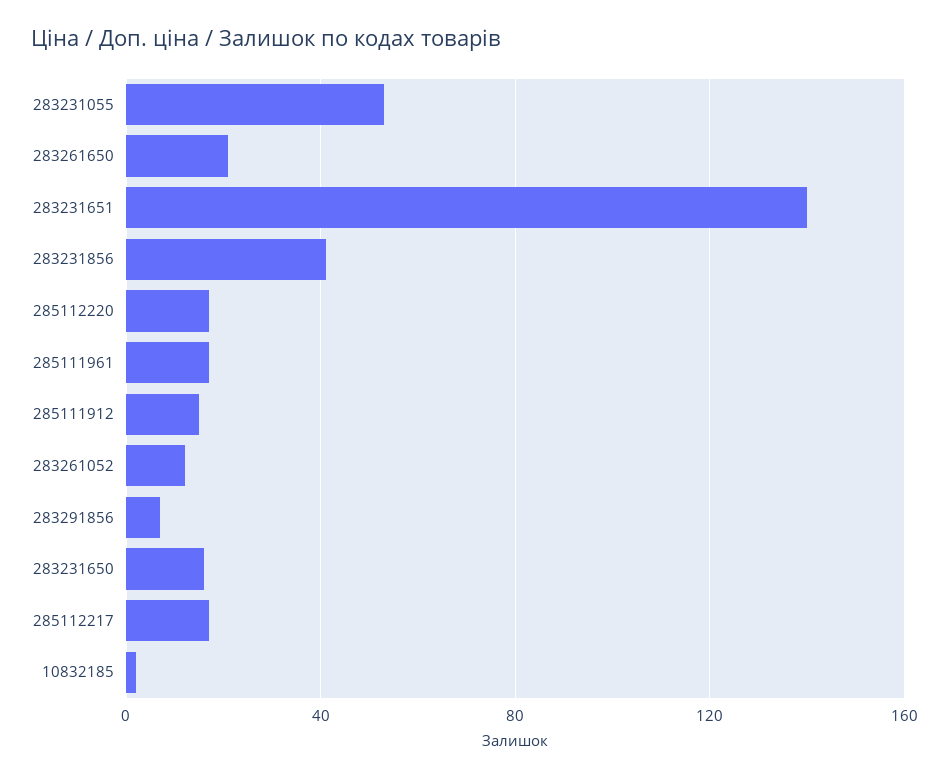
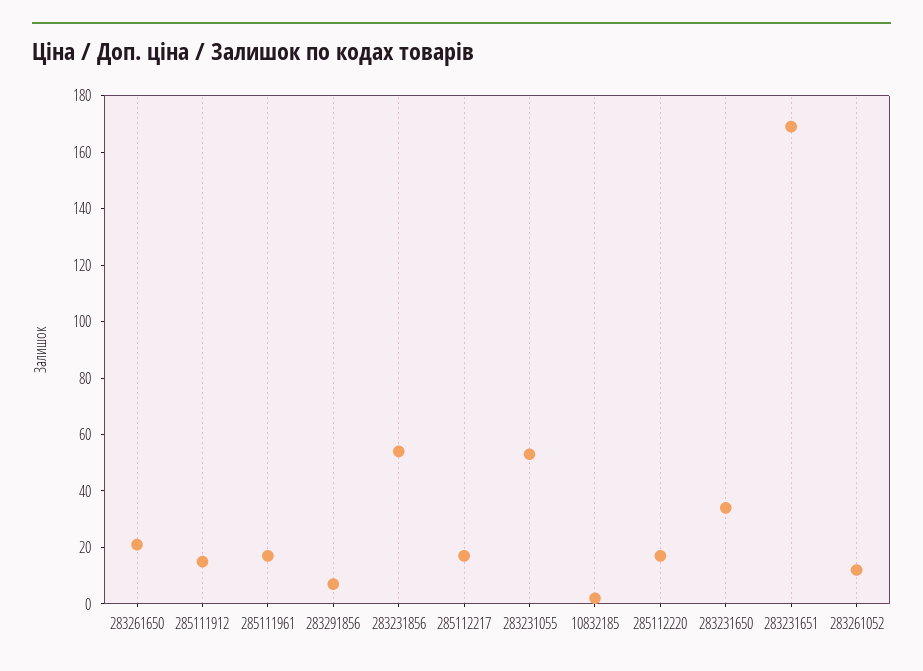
283231651: 140 -> 170
283231856: 40 -> 55
283231650: 15 -> 35

